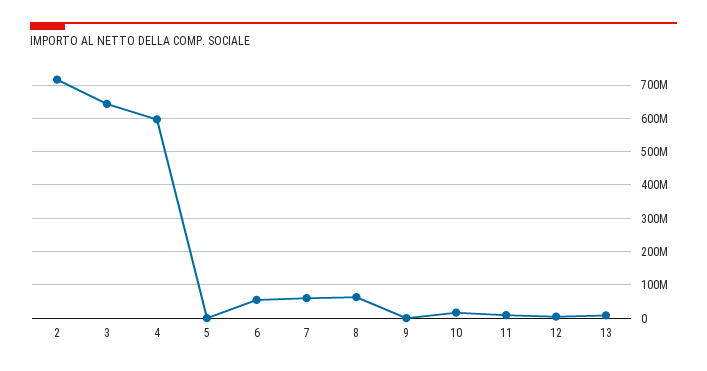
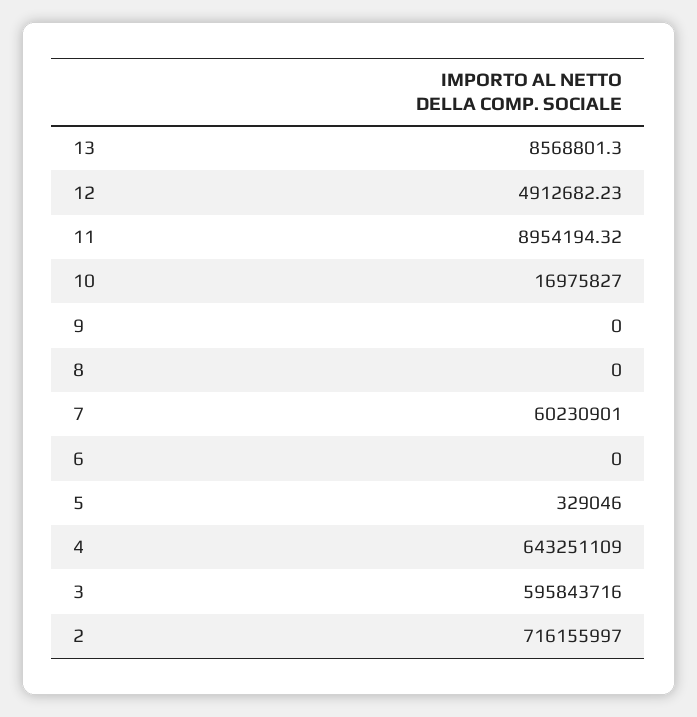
3: 640000000 -> 595843716
4: 600000000 -> 643251109
6: 60000000 -> 0
8: 60000000 -> 0

